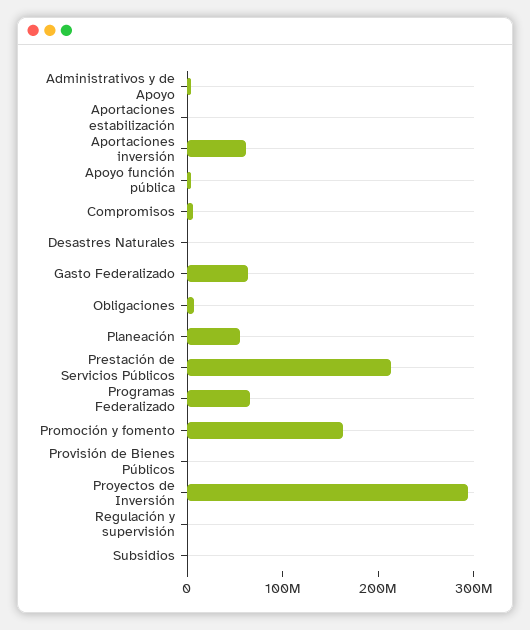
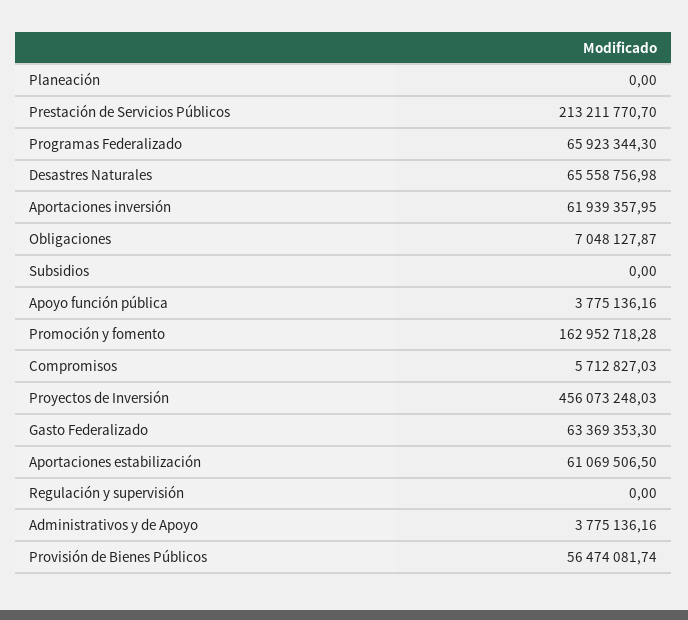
Aportaciones estabilización: 0 -> 61069506.5
Desastres Naturales: 0 -> 65558756.98
Planeación: 60000000 -> 0
Provisión de Bienes Públicos: 0 -> 56474081.74
Proyectos de Inversión: 300000000 -> 456073248.03

